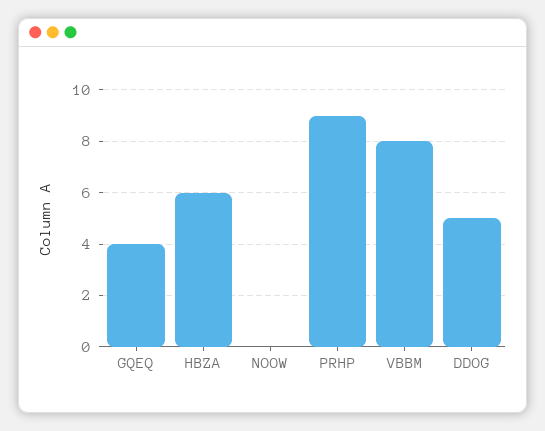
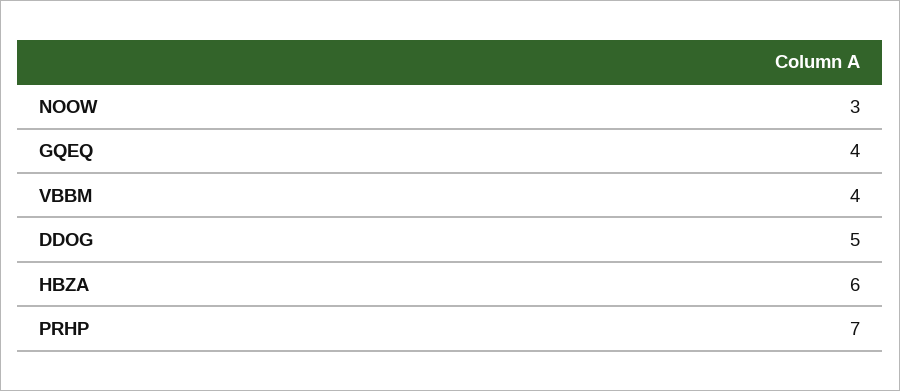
NOOW: 0 -> 3
PRHP: 9 -> 7
VBBM: 8 -> 4

